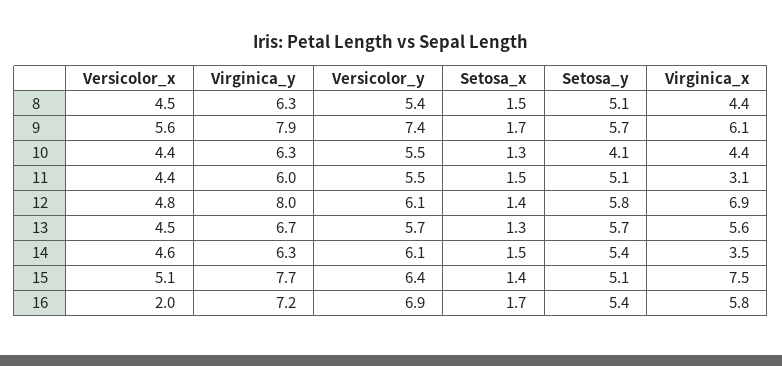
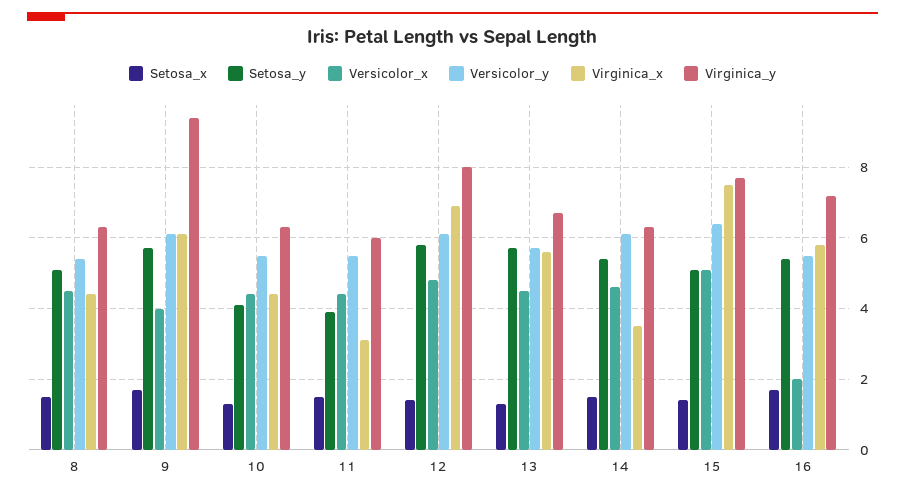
Versicolor_x, 9: 5.6 -> 4
Virginica_y, 9: 7.9 -> 9.5
Versicolor_y, 9: 7.4 -> 6
Setosa_y, 11: 5.1 -> 4
Versicolor_y, 16: 6.9 -> 5.5

